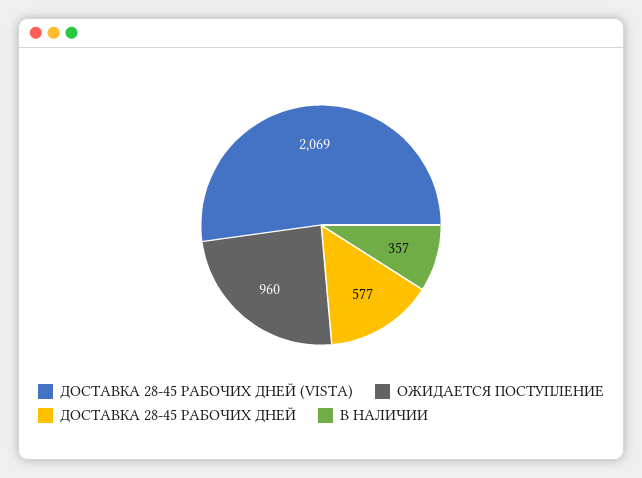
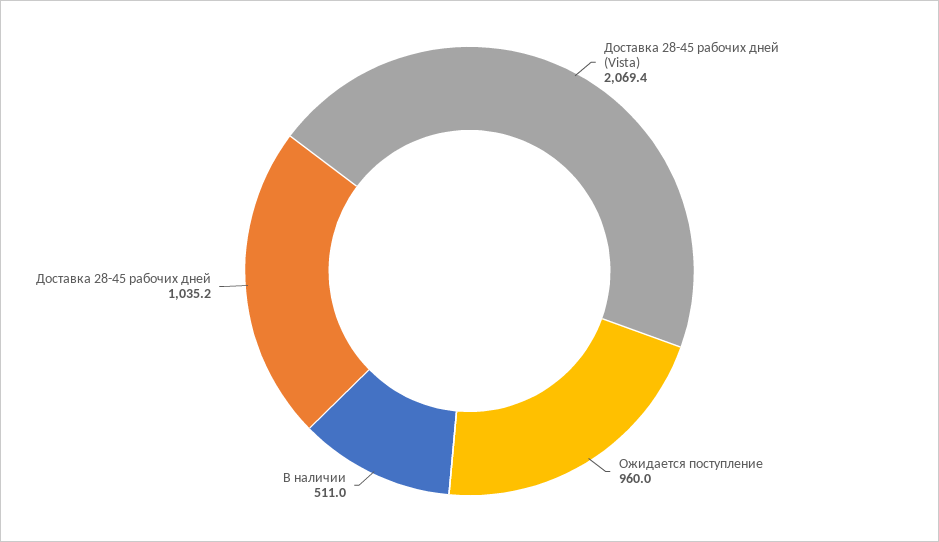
ДОСТАВКА 28-45 РАБОЧИХ ДНЕЙ: 577 -> 1035.2
В НАЛИЧИИ: 357 -> 511

